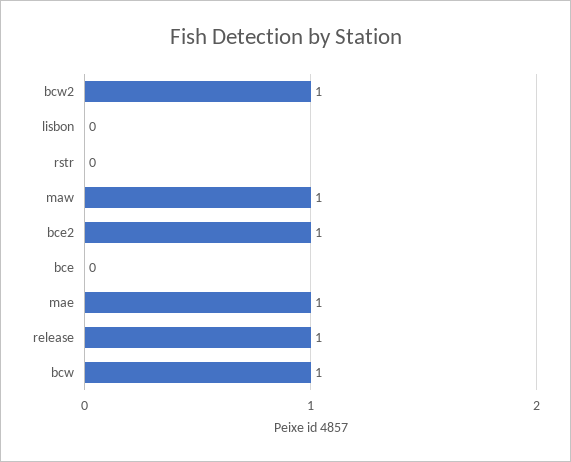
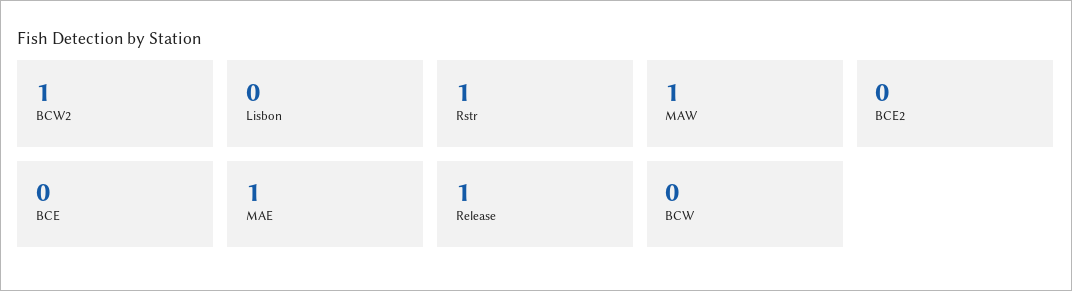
rstr: 0 -> 1
bce2: 1 -> 0
bcw: 1 -> 0

